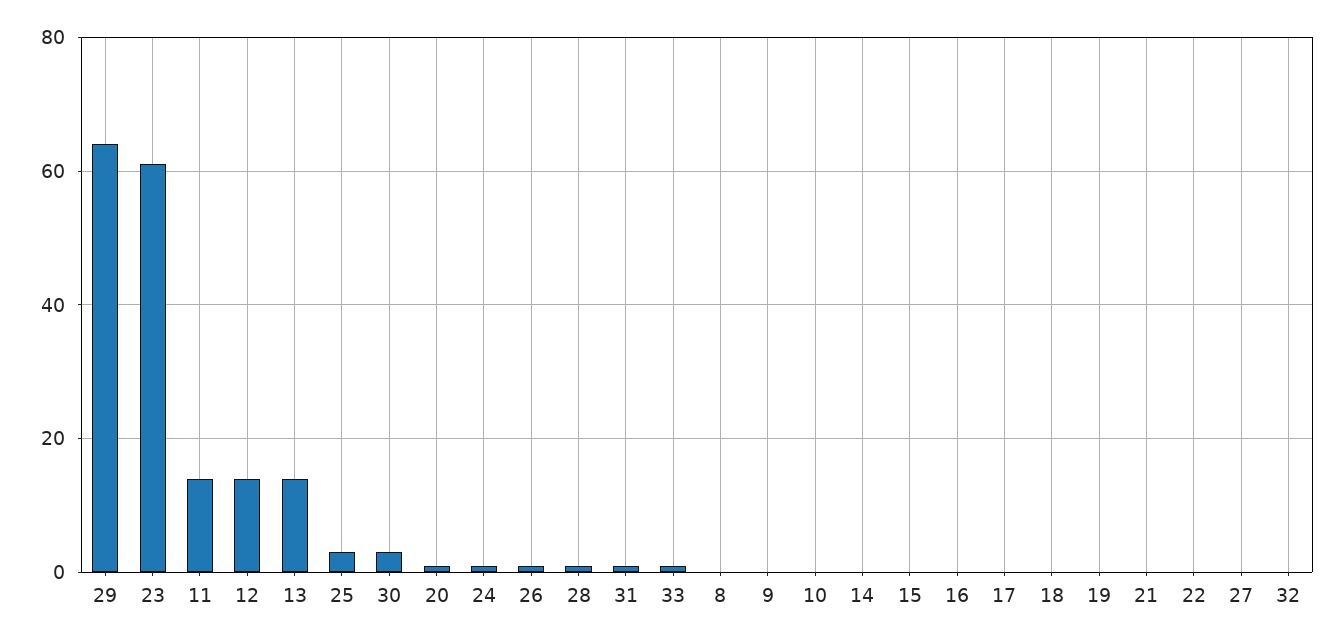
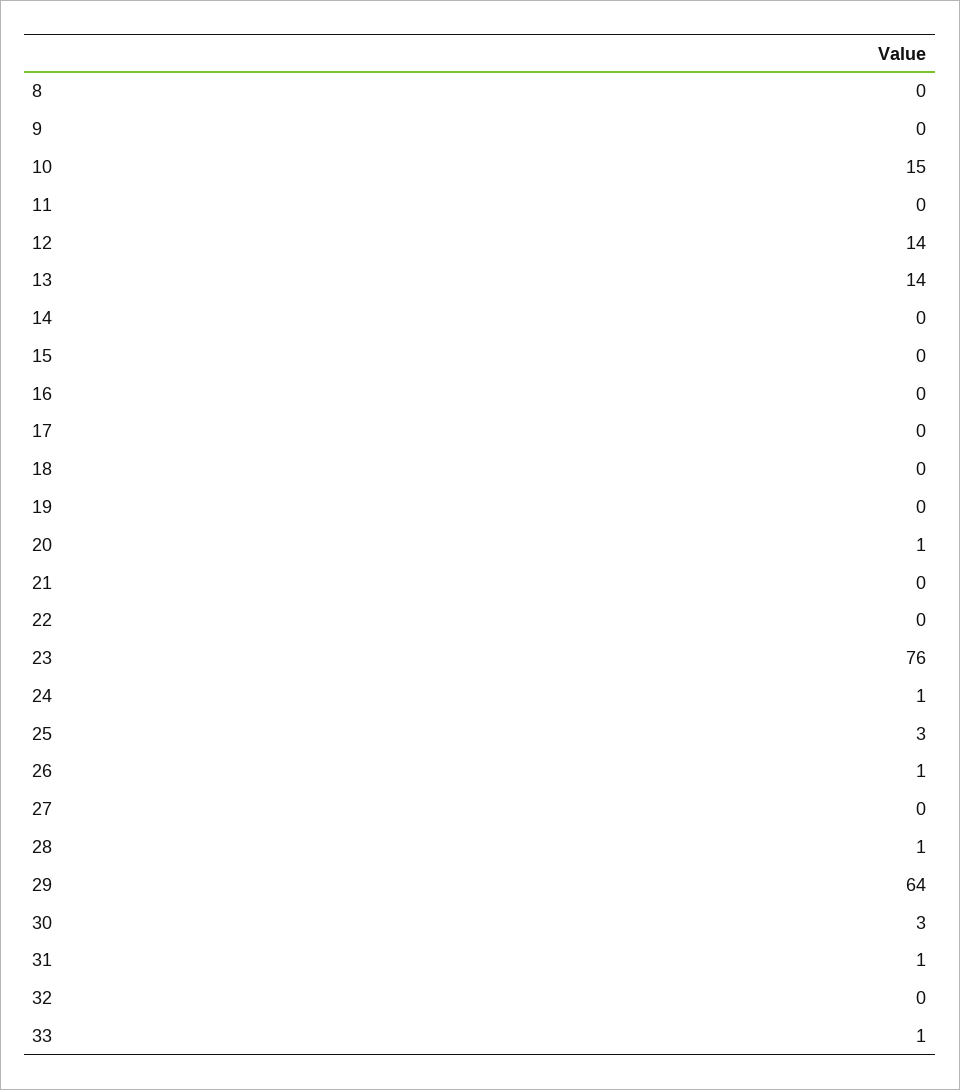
23: 60 -> 76
11: 15 -> 0
10: 0 -> 15

